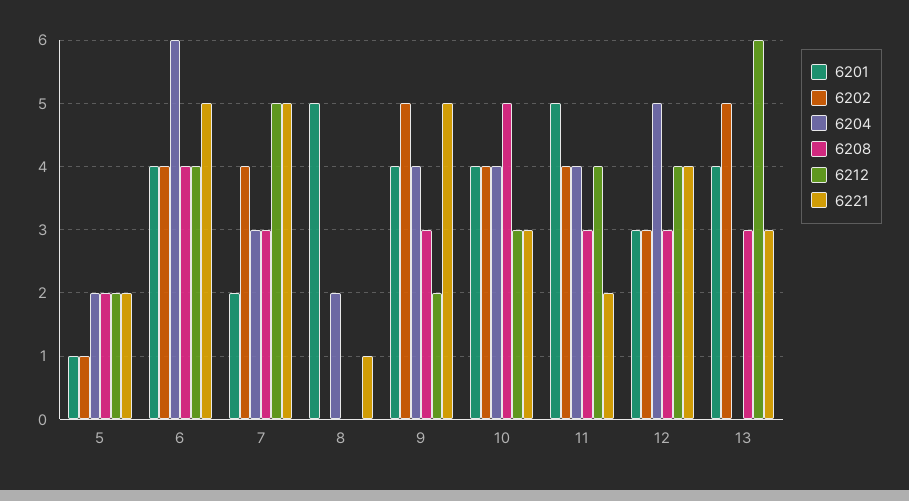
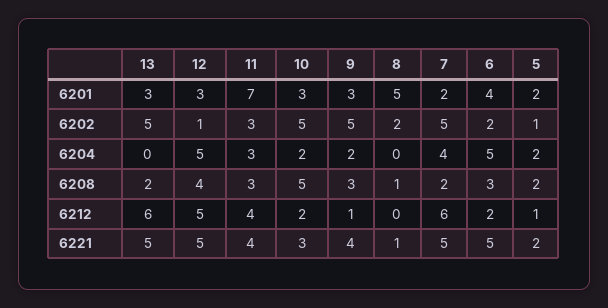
6201, 5: 1 -> 2
6212, 5: 2 -> 1
6202, 6: 4 -> 2
6204, 6: 6 -> 5
6208, 6: 4 -> 3
6212, 6: 4 -> 2
6202, 7: 4 -> 5
6204, 7: 3 -> 4
6208, 7: 3 -> 2
6212, 7: 5 -> 6
6202, 8: 0 -> 2
6204, 8: 2 -> 0
6208, 8: 0 -> 1
6201, 9: 4 -> 3
6204, 9: 4 -> 2
6212, 9: 2 -> 1
6221, 9: 5 -> 4
6201, 10: 4 -> 3
6202, 10: 4 -> 5
6204, 10: 4 -> 2
6212, 10: 3 -> 2
6201, 11: 5 -> 7
6202, 11: 4 -> 3
6204, 11: 4 -> 3
6221, 11: 2 -> 4
6202, 12: 3 -> 1
6208, 12: 3 -> 4
6212, 12: 4 -> 5
6221, 12: 4 -> 5
6201, 13: 4 -> 3
6208, 13: 3 -> 2
6221, 13: 3 -> 5

